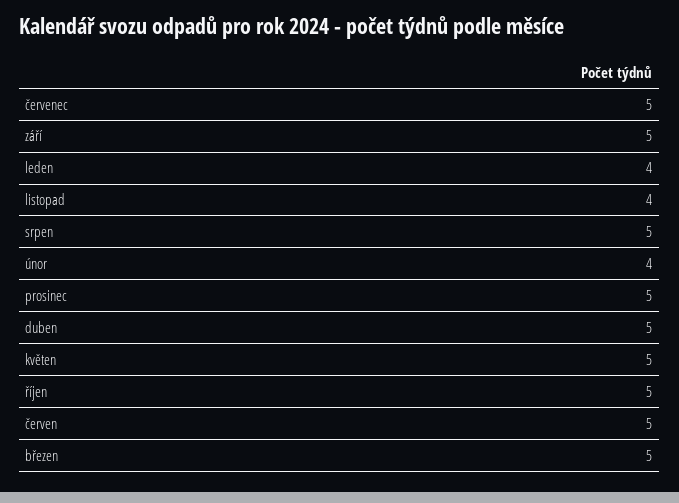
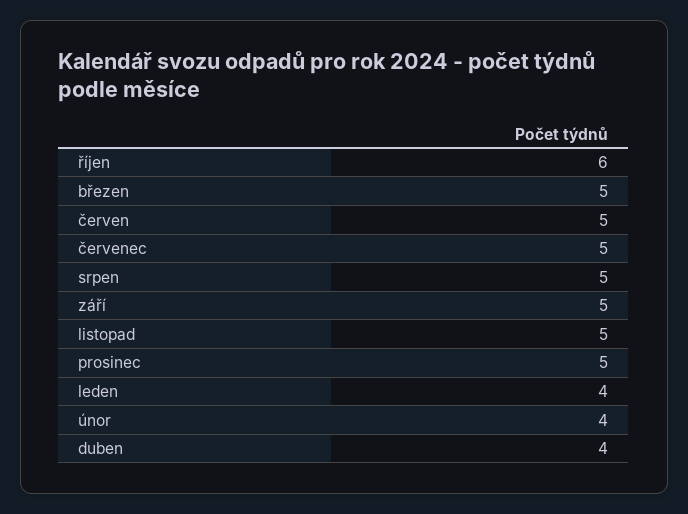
listopad: 4 -> 5
duben: 5 -> 4
květen: 5 -> none
říjen: 5 -> 6

